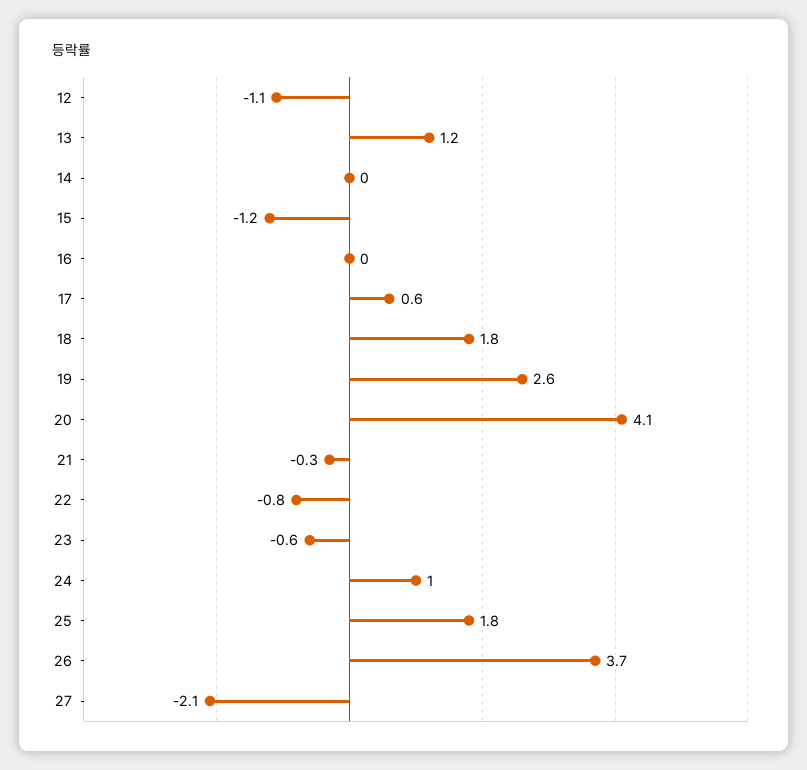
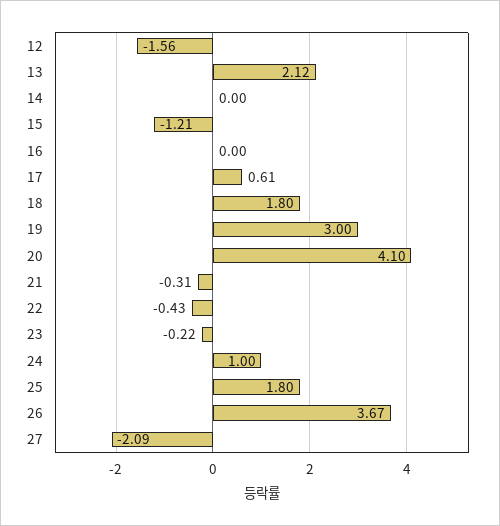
12: -1.1 -> -1.56
13: 1.2 -> 2.12
19: 2.6 -> 3
22: -0.8 -> -0.43
23: -0.6 -> -0.22

